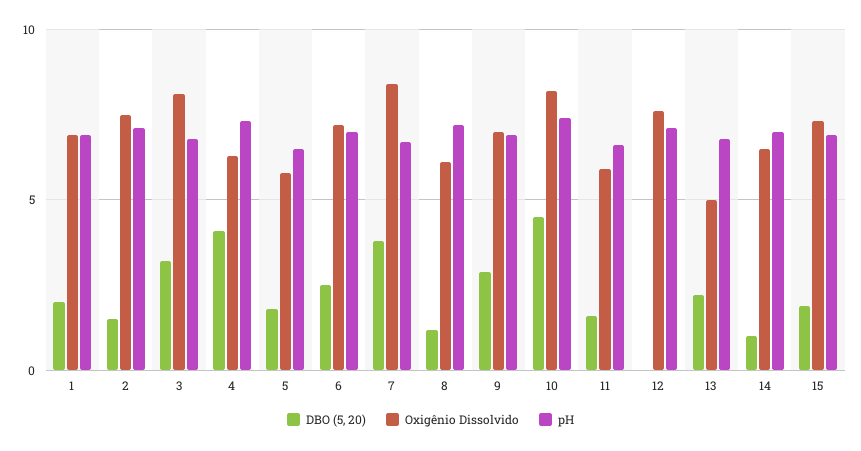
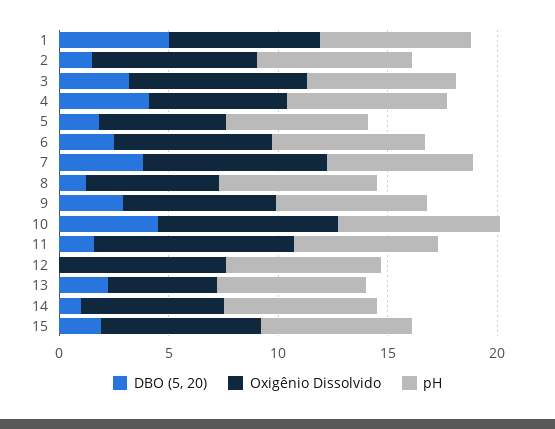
DBO (5, 20), 1: 2 -> 5
Oxigênio Dissolvido, 11: 6 -> 9

